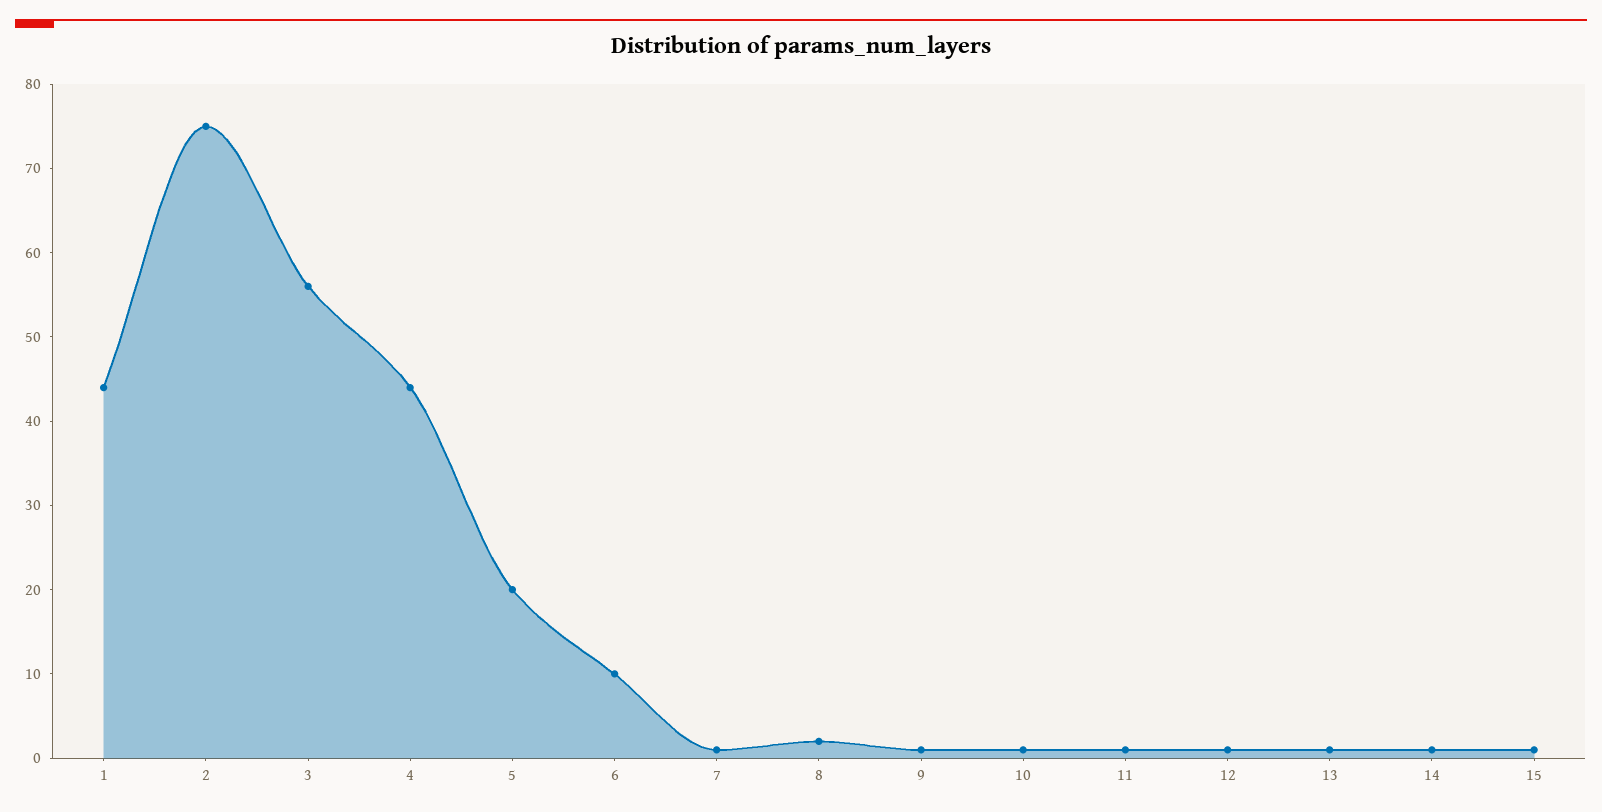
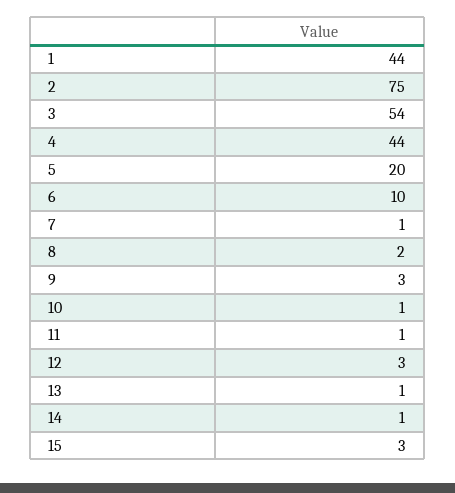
3: 56 -> 54
9: 1 -> 3
12: 1 -> 3
15: 1 -> 3

